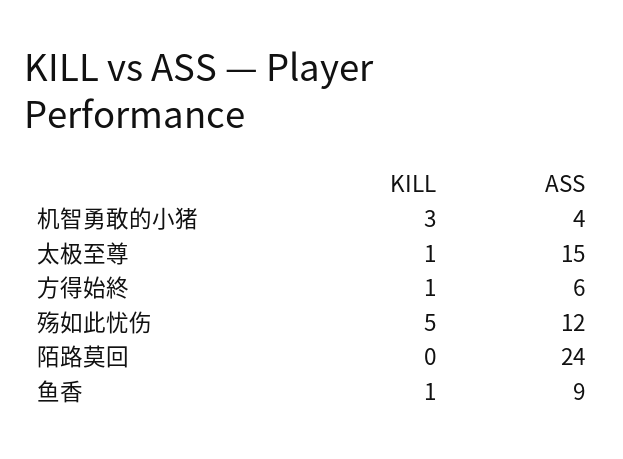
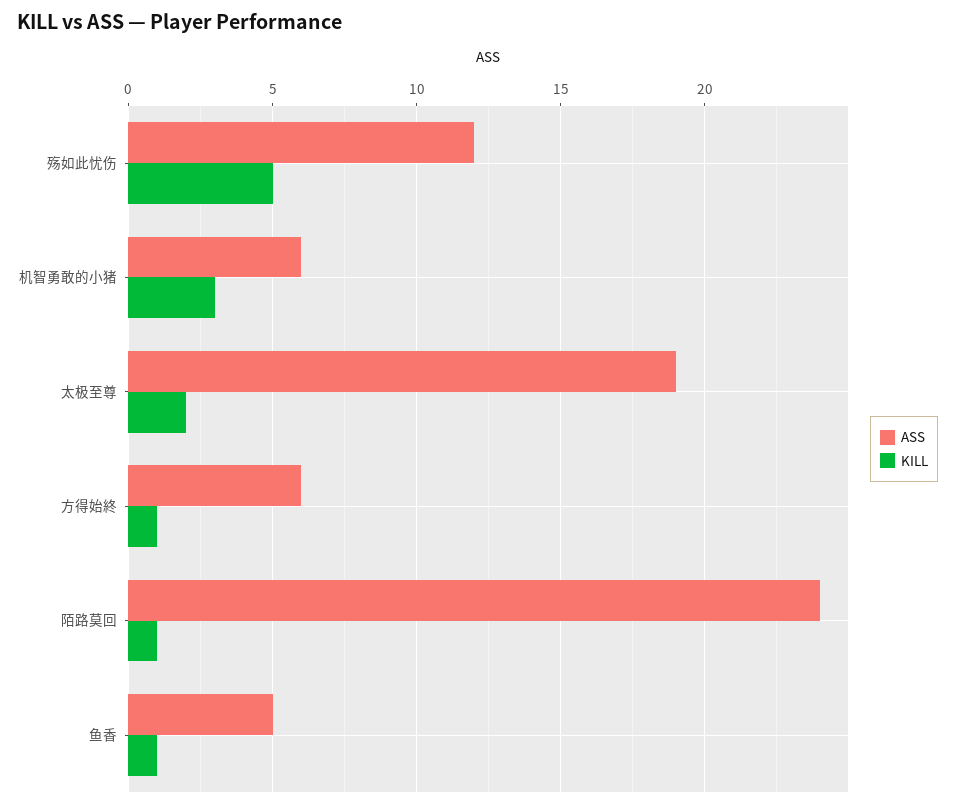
ASS, 机智勇敢的小猪: 4 -> 6
KILL, 太极至尊: 1 -> 2
ASS, 太极至尊: 15 -> 19
KILL, 陌路莫回: 0 -> 1
ASS, 鱼香: 9 -> 5

